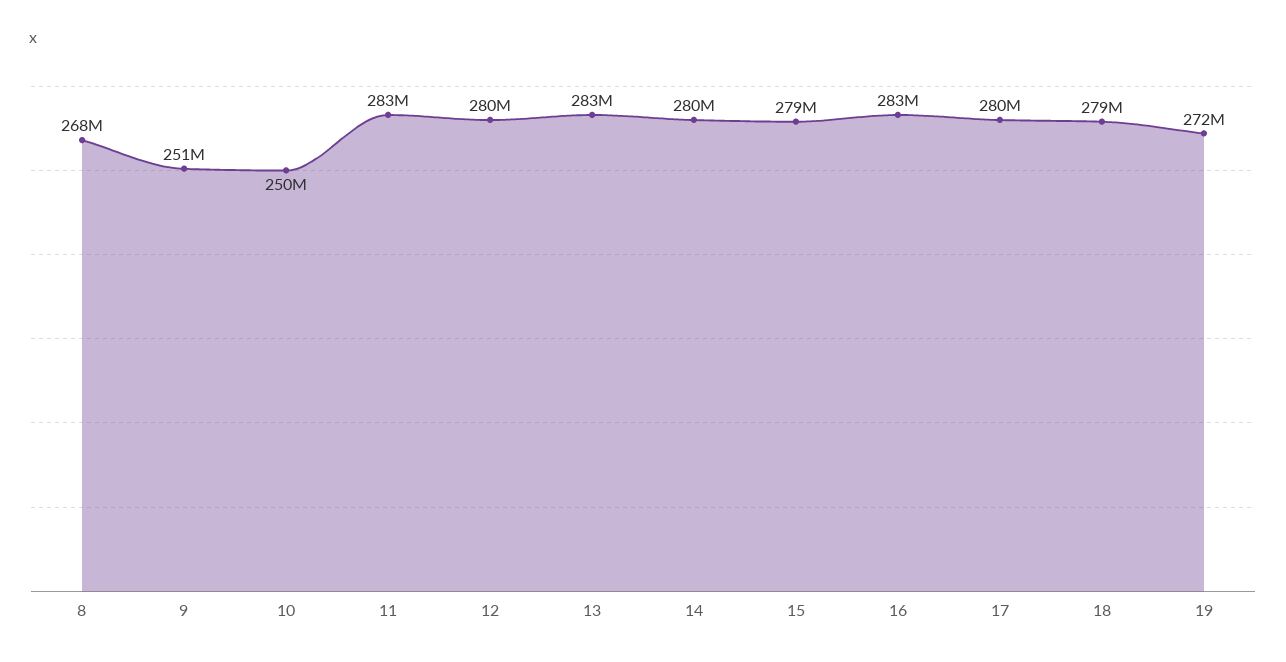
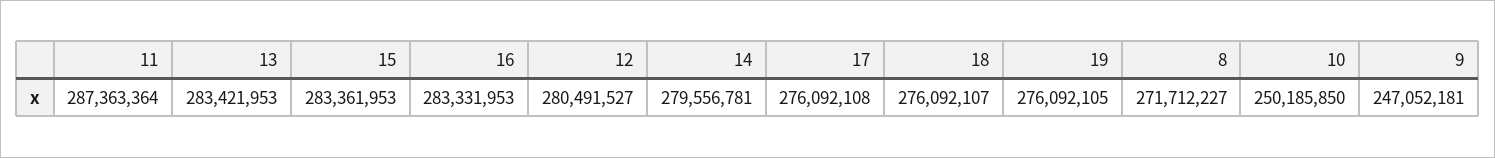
8: 268000000 -> 271712227
9: 251000000 -> 247052181
11: 283000000 -> 287363364
15: 279000000 -> 283361953
17: 280000000 -> 276092108
18: 279000000 -> 276092107
19: 272000000 -> 276092105

